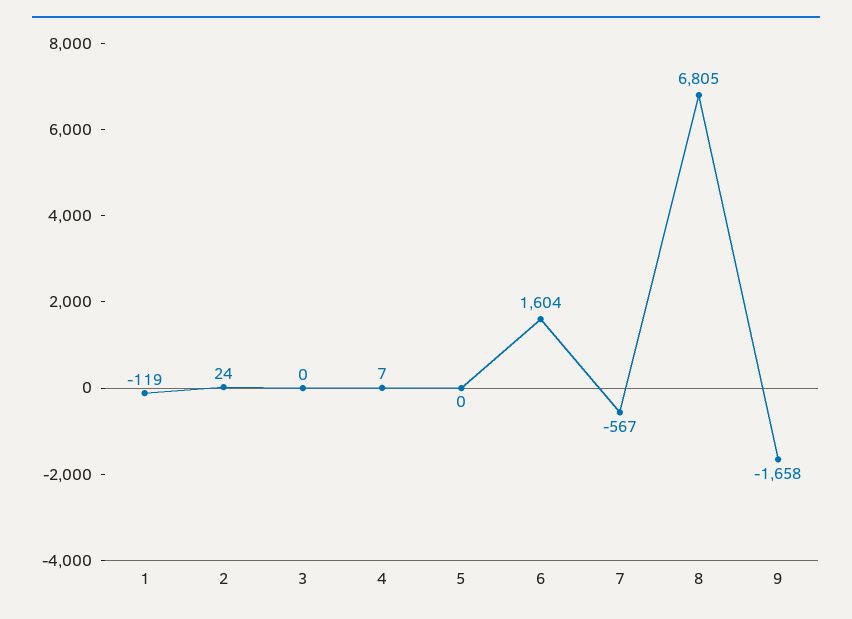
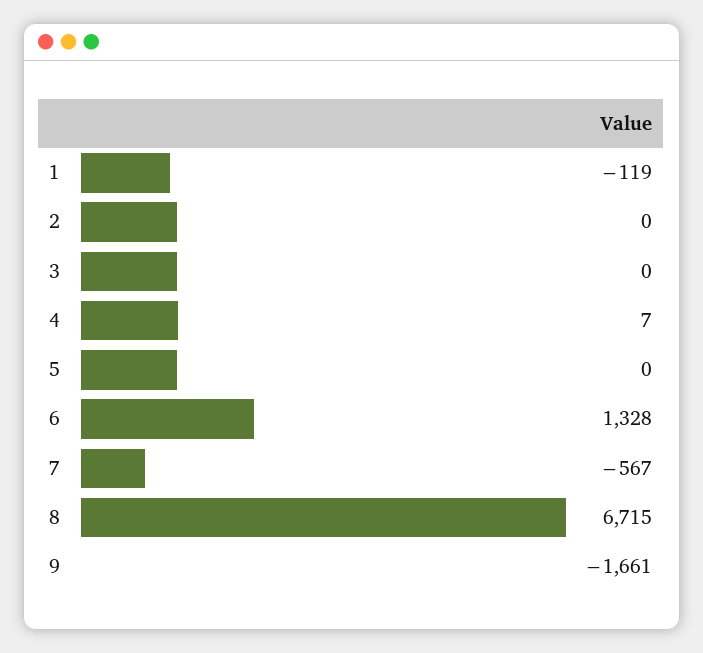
2: 24 -> 0
6: 1604 -> 1328
8: 6805 -> 6715
9: -1658 -> -1661

